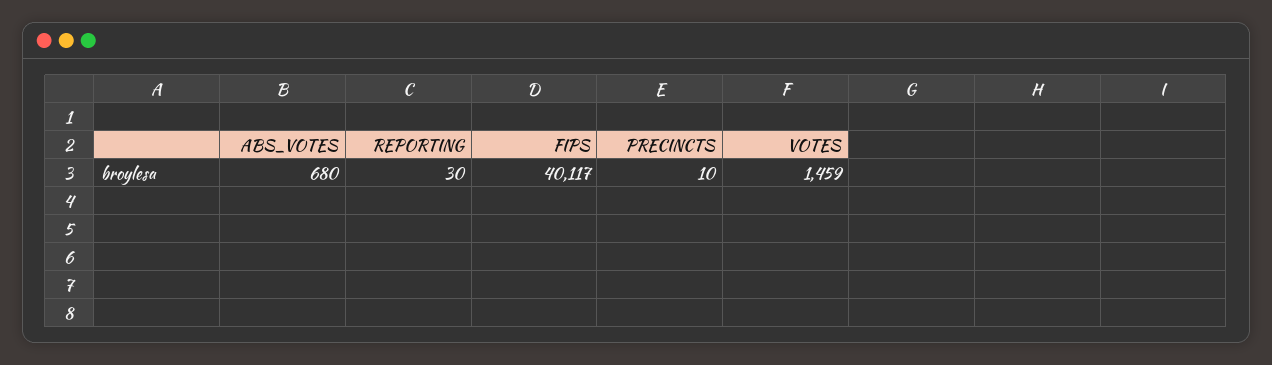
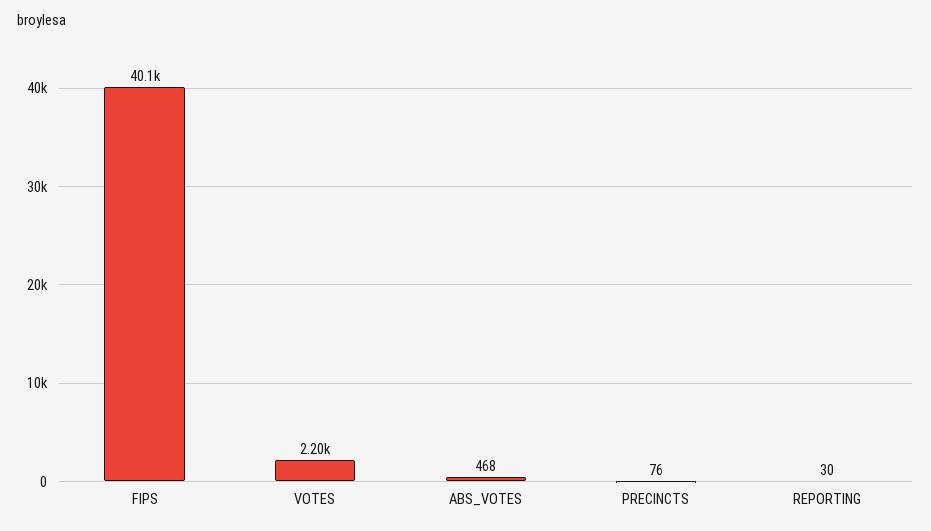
ABS_VOTES: 680 -> 468
PRECINCTS: 10 -> 76
VOTES: 1459 -> 2200

